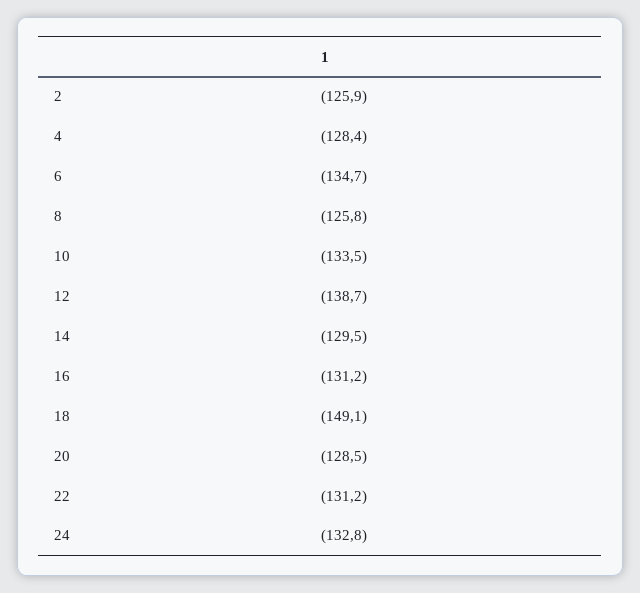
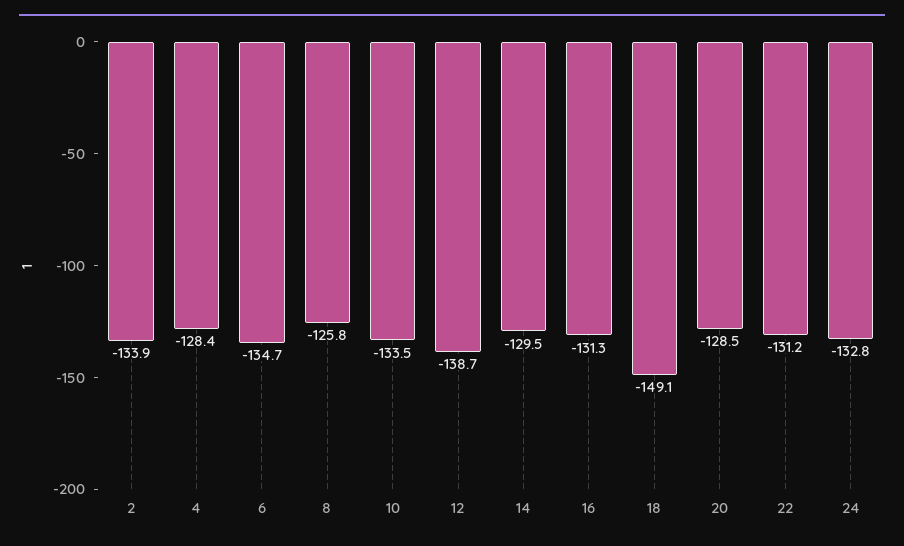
2: -125.9 -> -133.9
16: -131.2 -> -131.3

